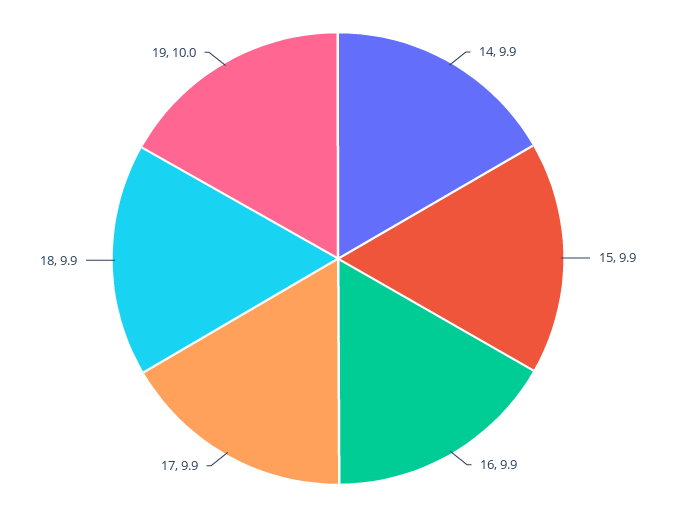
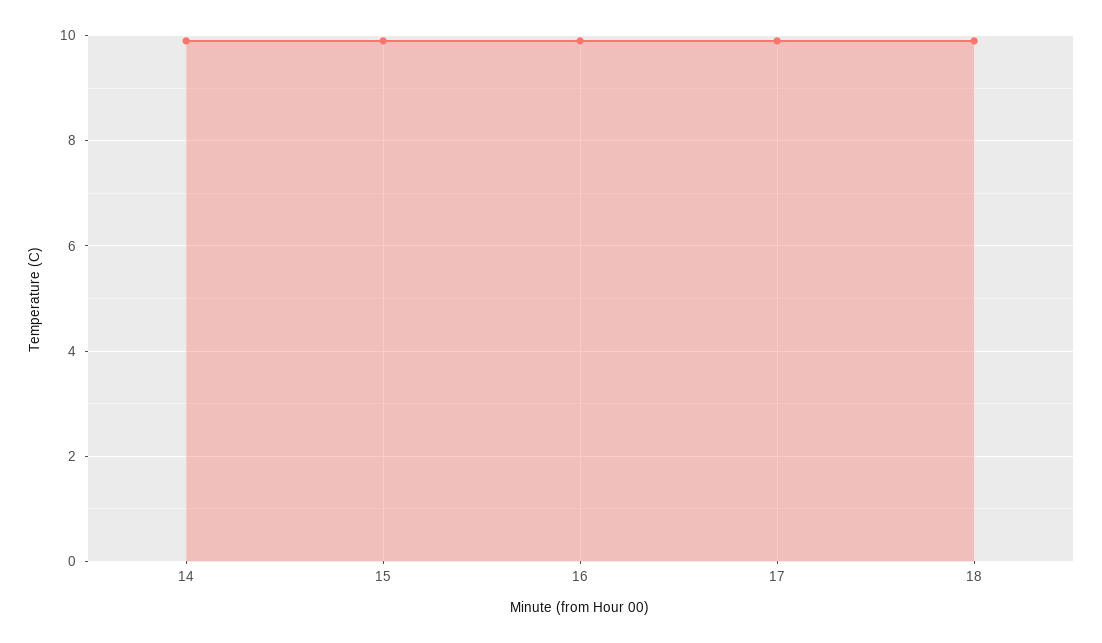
19: 10 -> none

